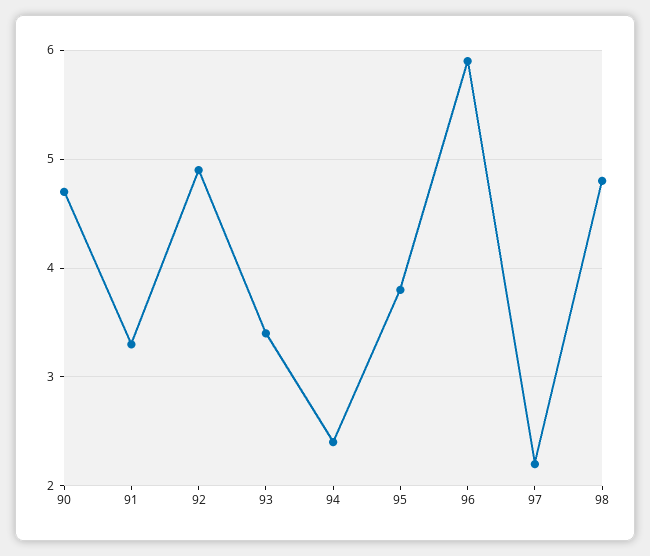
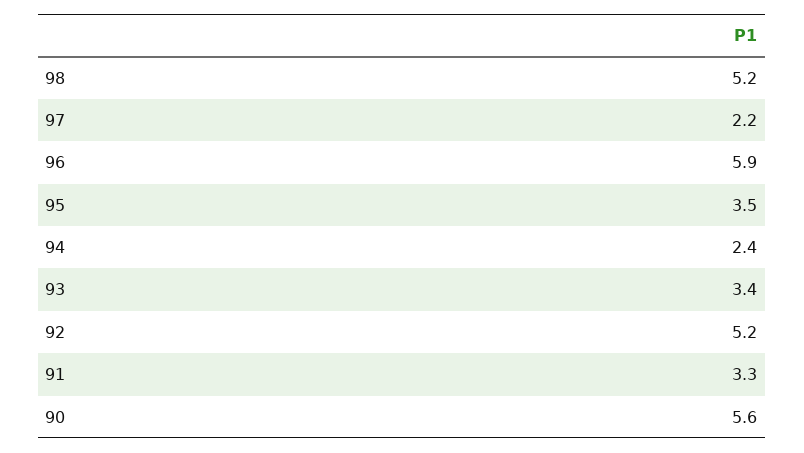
90: 4.7 -> 5.6
92: 4.9 -> 5.2
95: 3.8 -> 3.5
98: 4.8 -> 5.2

